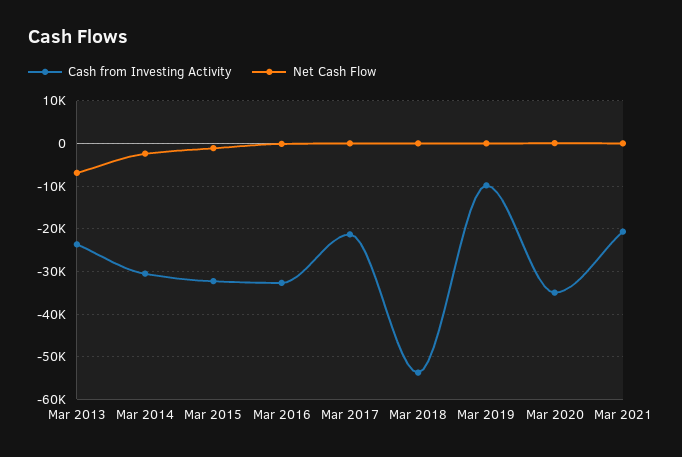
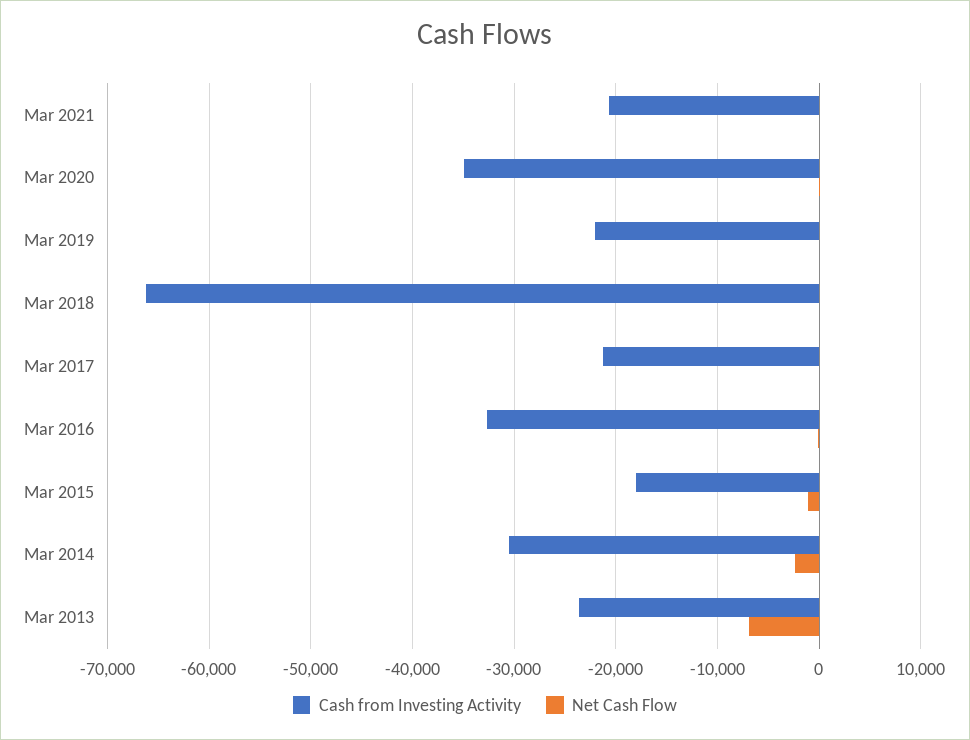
Cash from Investing Activity, Mar 2015: -32000 -> -18000
Cash from Investing Activity, Mar 2018: -54000 -> -66000
Cash from Investing Activity, Mar 2019: -10000 -> -22000

